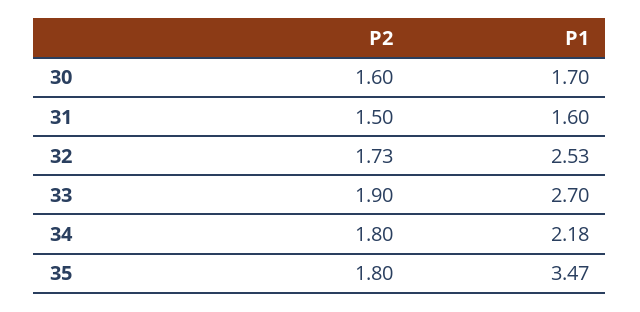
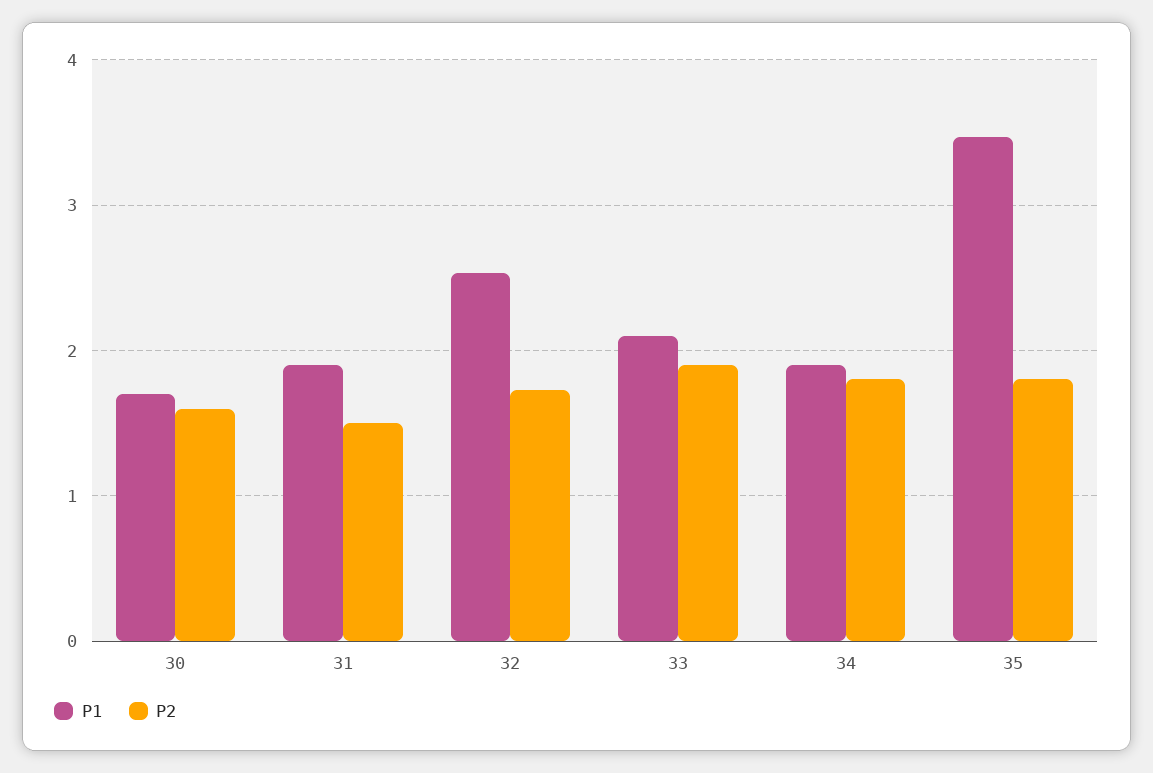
P1, 31: 1.6 -> 1.9
P1, 33: 2.7 -> 2.1
P1, 34: 2.18 -> 1.9

